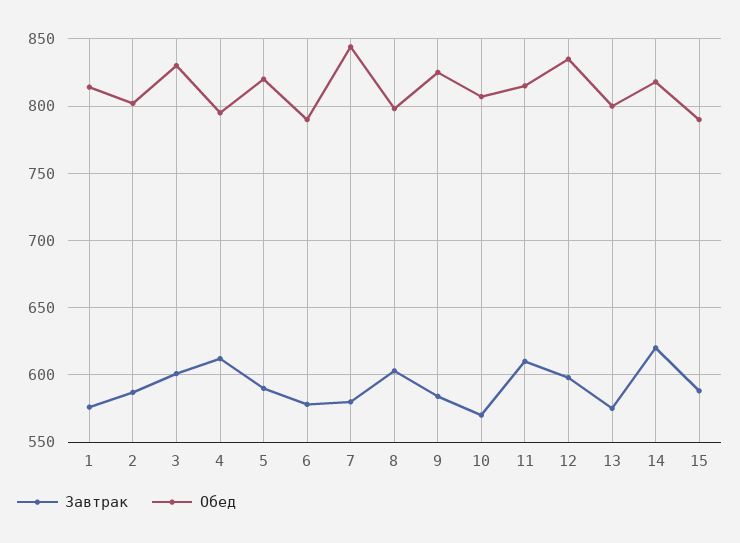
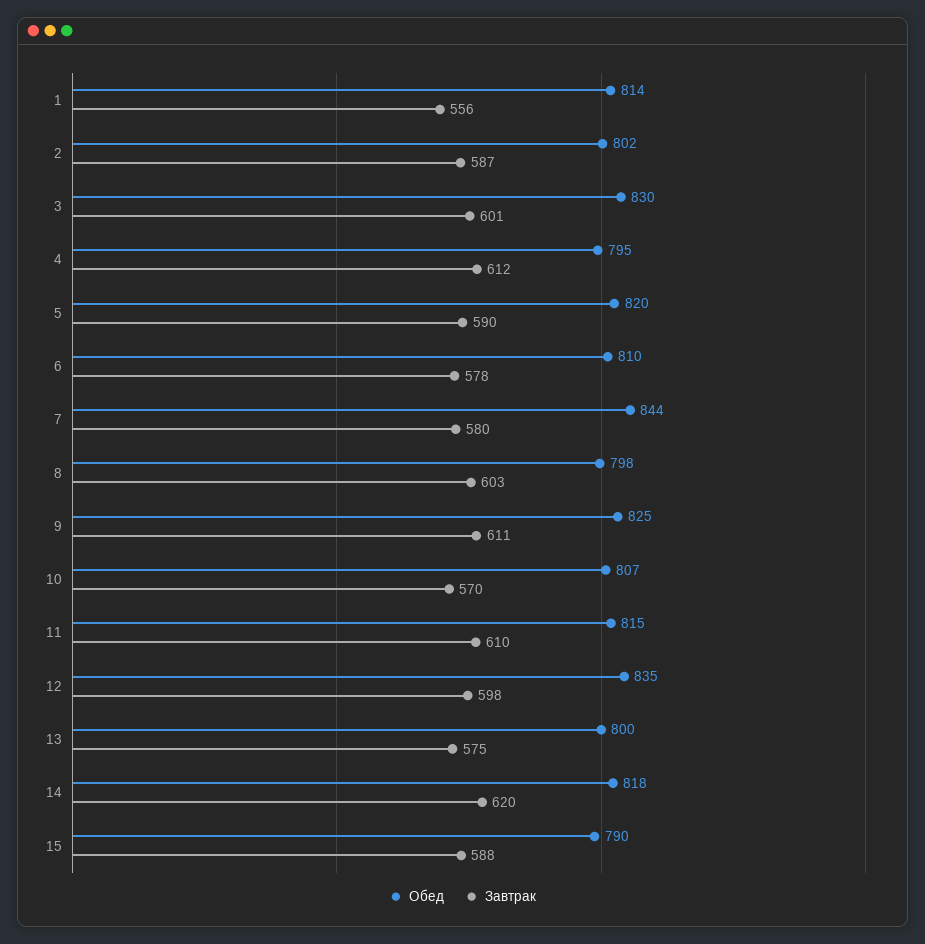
Завтрак, 1: 575 -> 556
Обед, 6: 790 -> 810
Завтрак, 9: 585 -> 611

